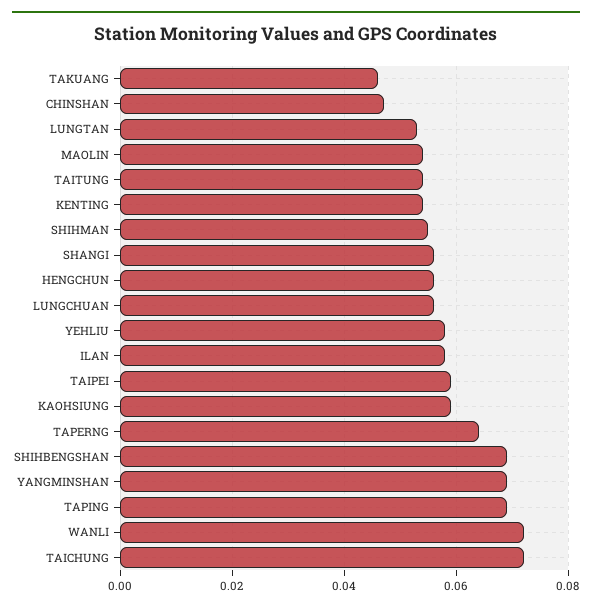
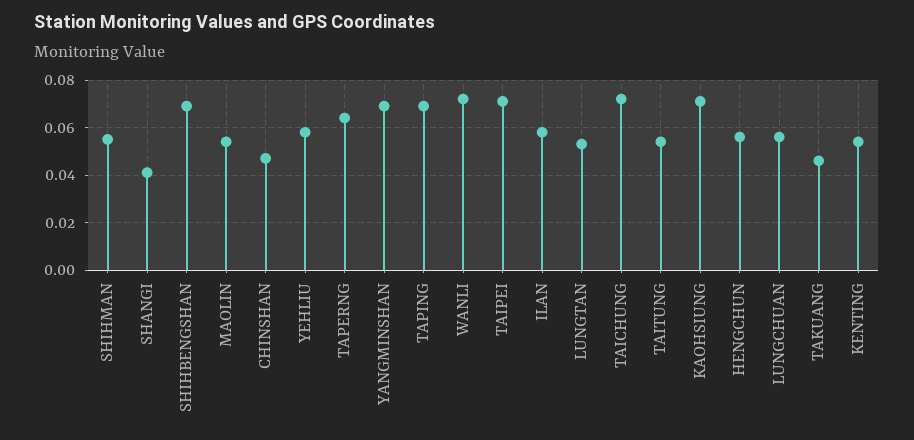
SHANGI: 0.055 -> 0.04
TAIPEI: 0.06 -> 0.07
KAOHSIUNG: 0.06 -> 0.07

